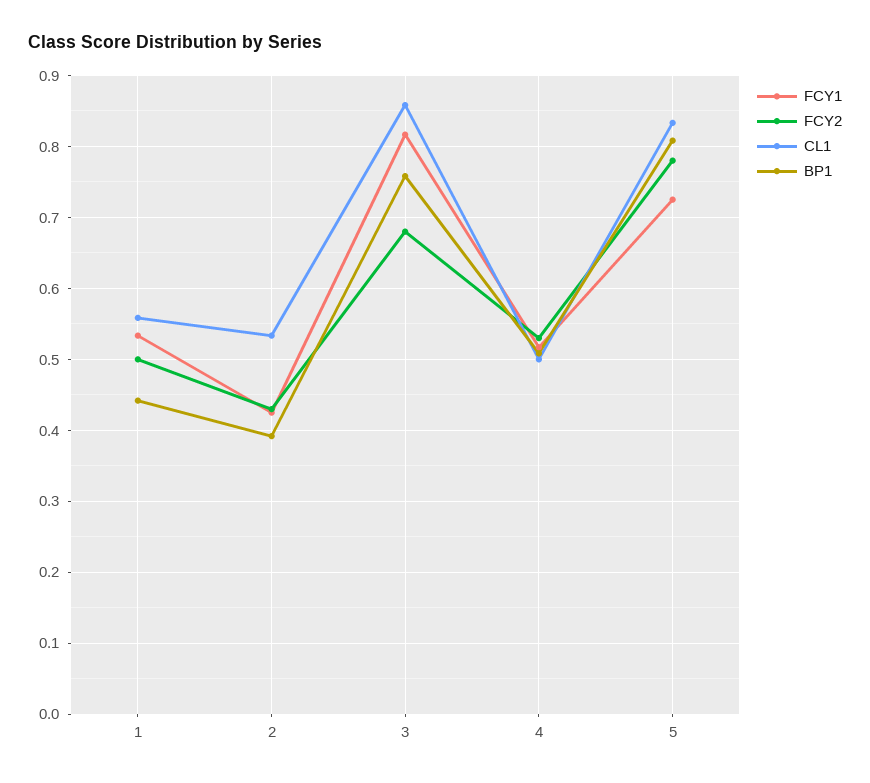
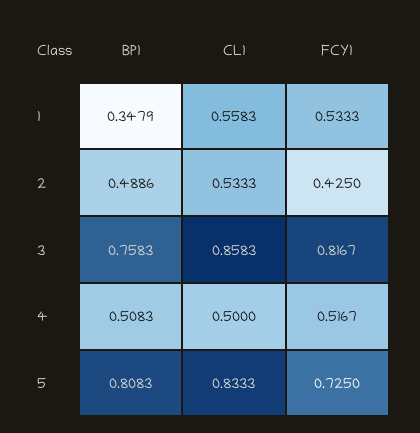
FCY2, 1: 0.5 -> none
BP1, 1: 0.44 -> 0.3479
FCY2, 2: 0.43 -> none
BP1, 2: 0.39 -> 0.4886
FCY2, 3: 0.68 -> none
FCY2, 4: 0.53 -> none
FCY2, 5: 0.78 -> none

